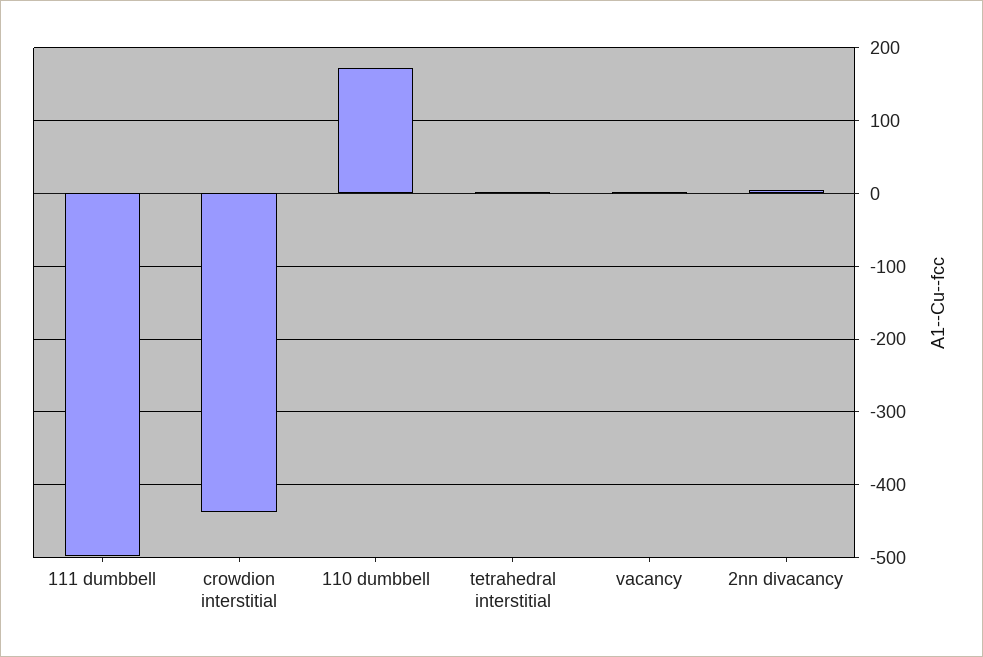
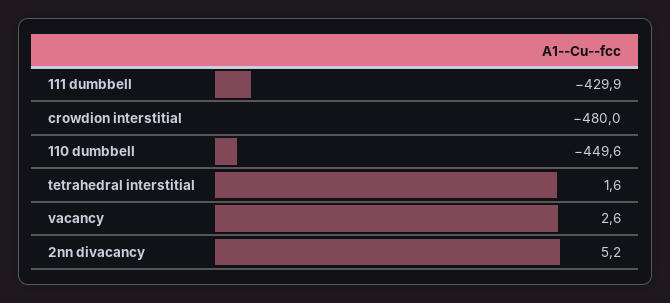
111 dumbbell: -500 -> -429.9
crowdion interstitial: -440 -> -480
110 dumbbell: 170 -> -449.6

